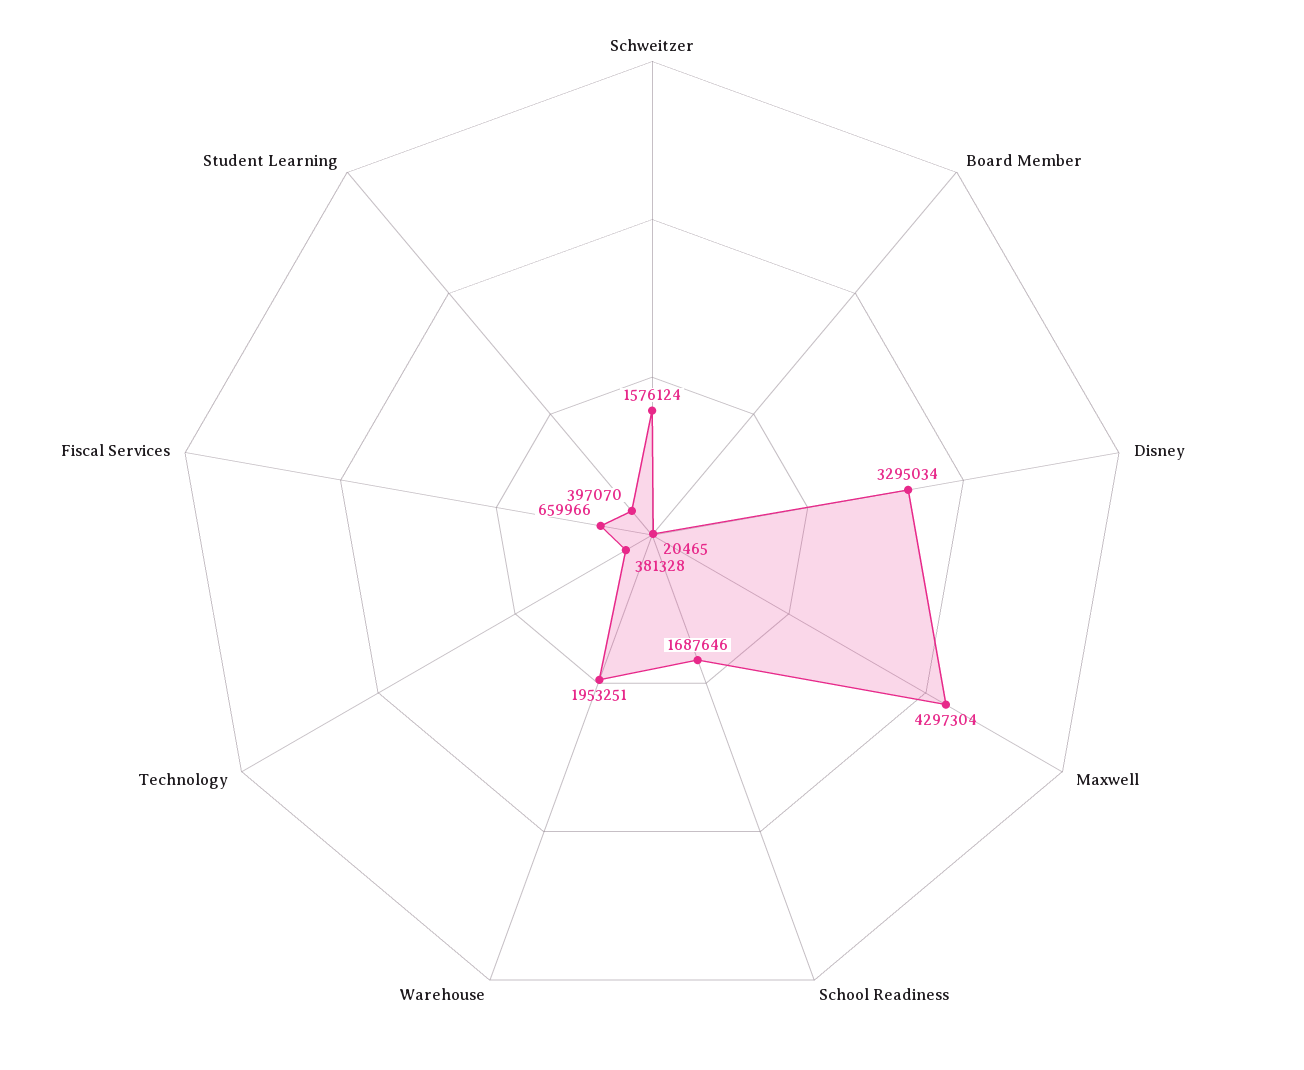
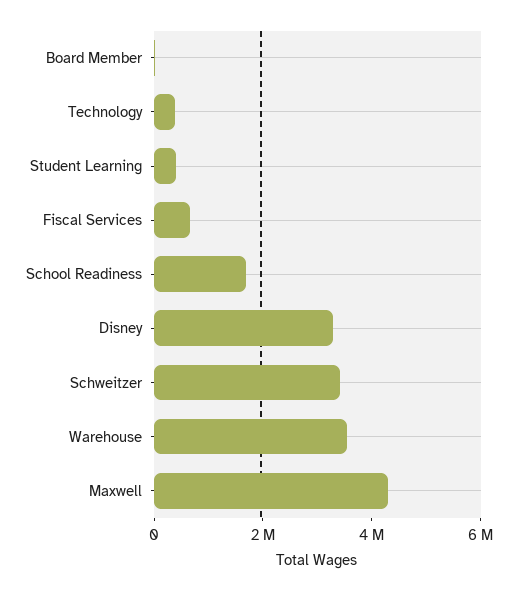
Schweitzer: 1576124 -> 3500000
Warehouse: 1953251 -> 3500000

